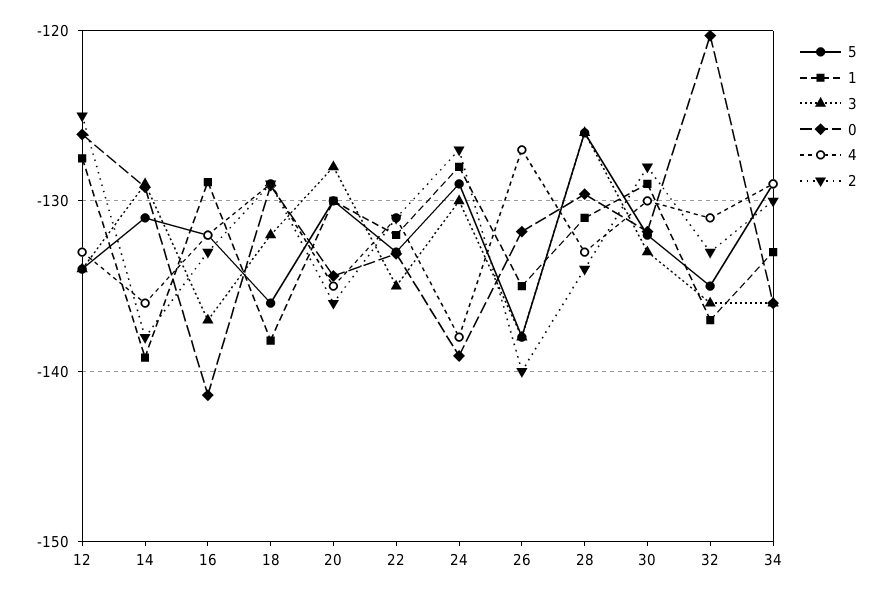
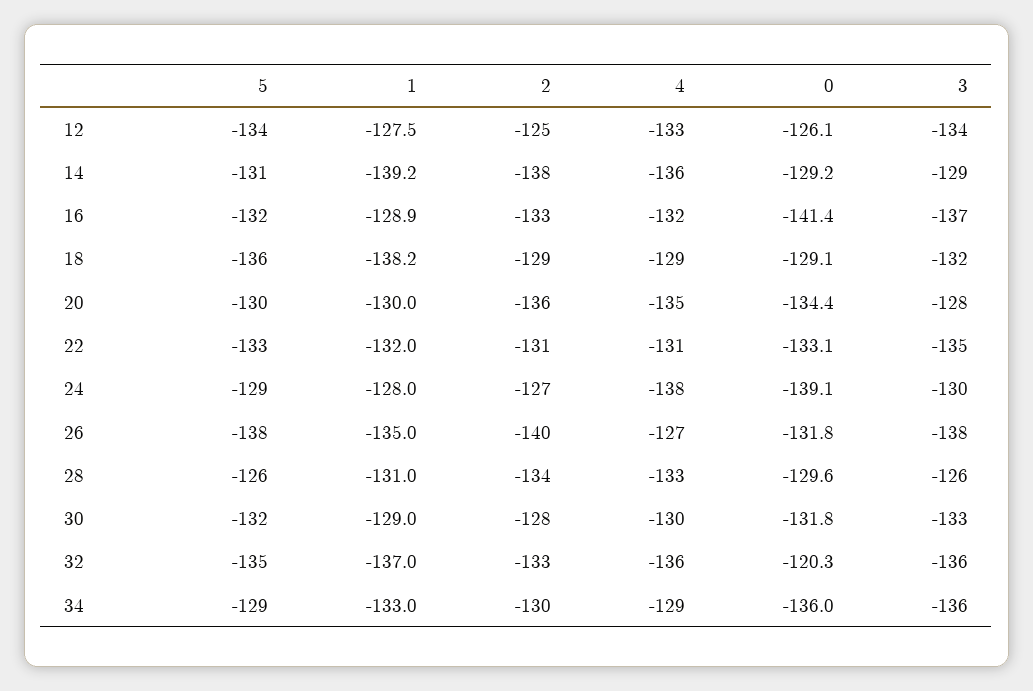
4, 32: -131 -> -136

